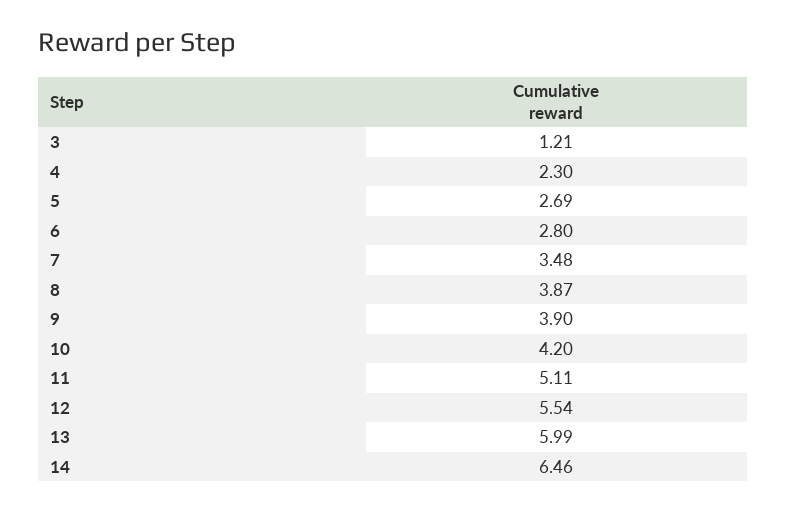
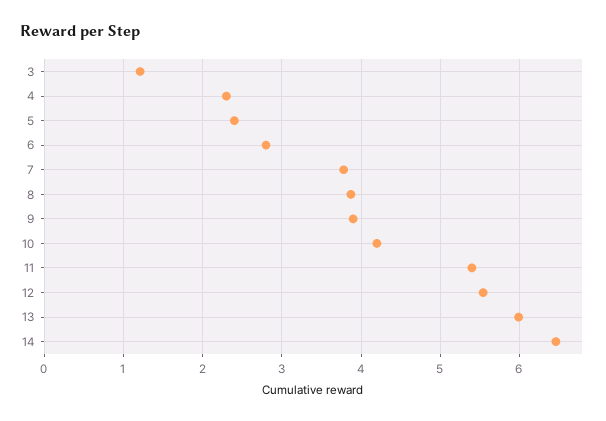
5: 2.69 -> 2.4
7: 3.48 -> 3.8
11: 5.11 -> 5.4

